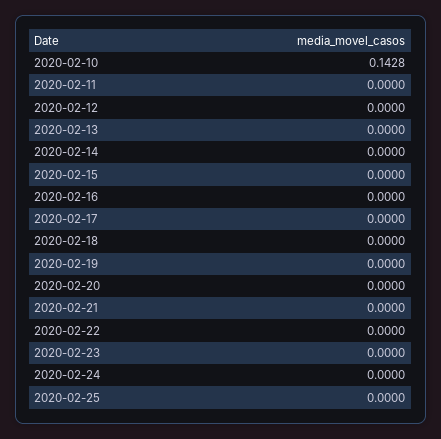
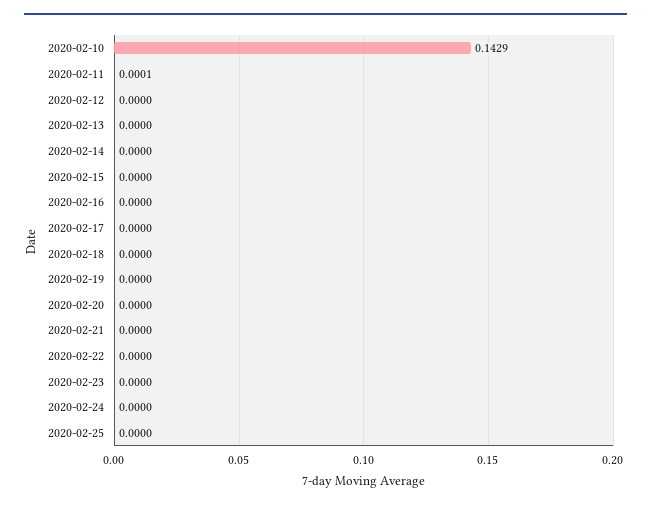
2020-02-10: 0.1428 -> 0.1429
2020-02-11: 0 -> 0.0001

